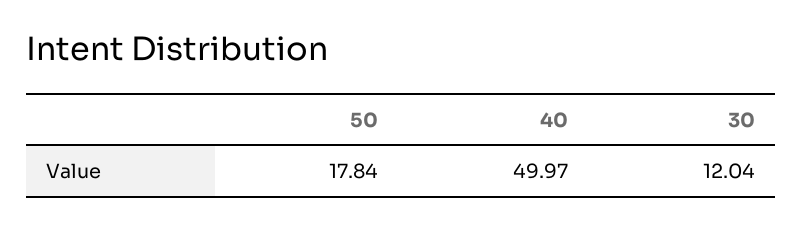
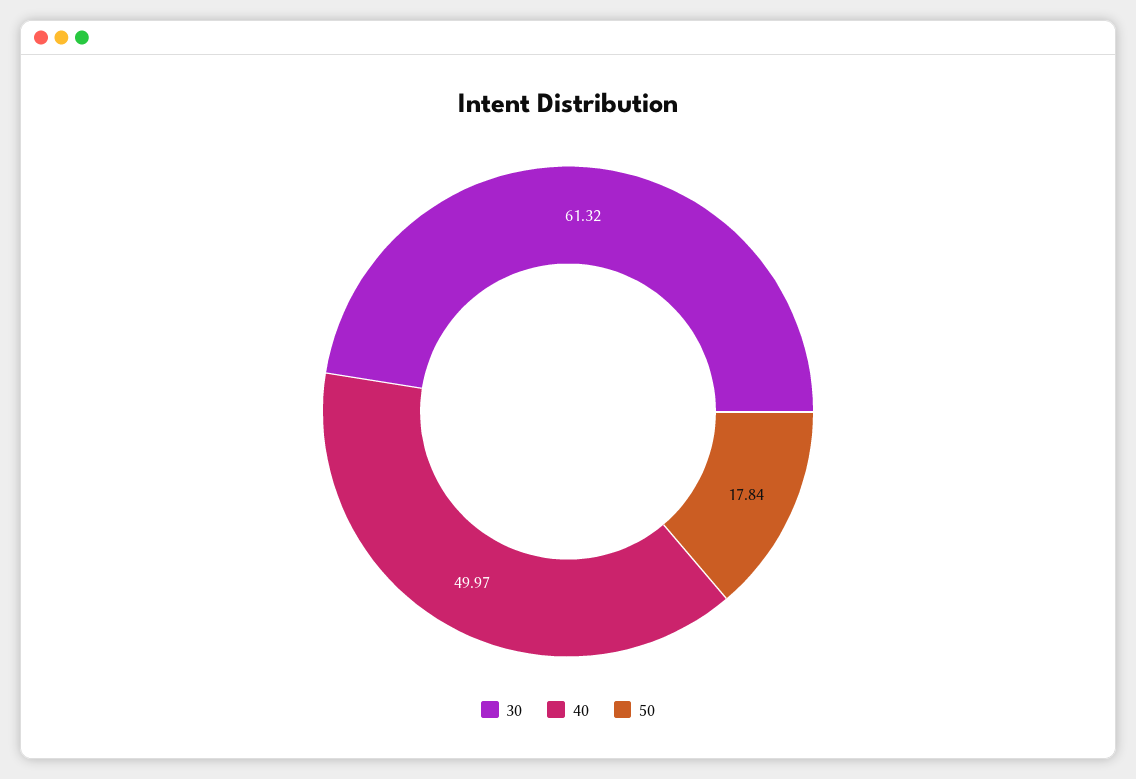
30: 12.04 -> 61.32

